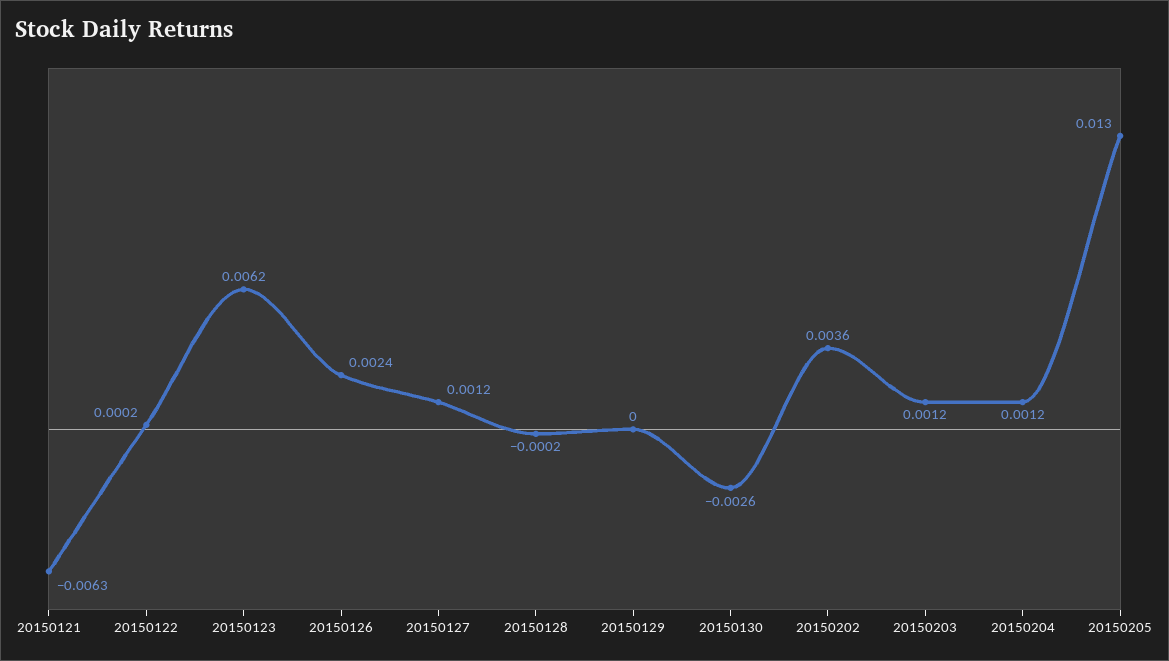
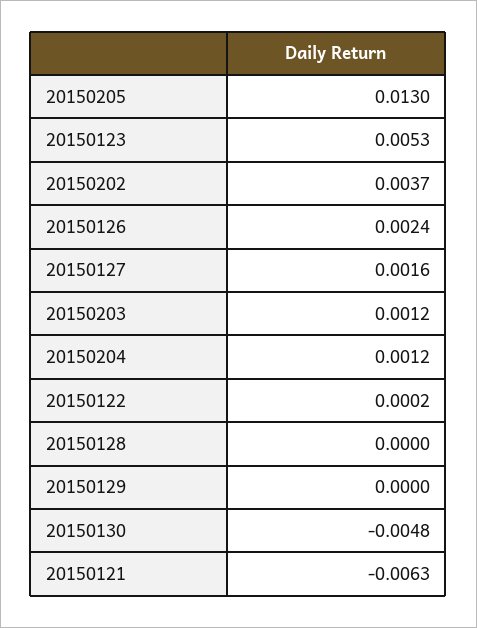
20150123: 0.0062 -> 0.0053
20150127: 0.0012 -> 0.0016
20150128: -0.0002 -> 0
20150130: -0.0026 -> -0.0048
20150202: 0.0036 -> 0.0037

